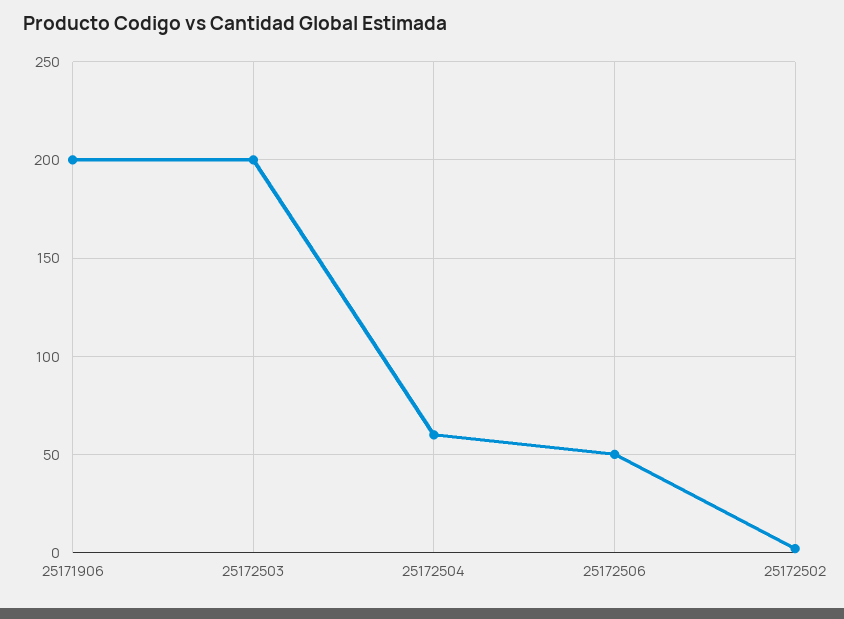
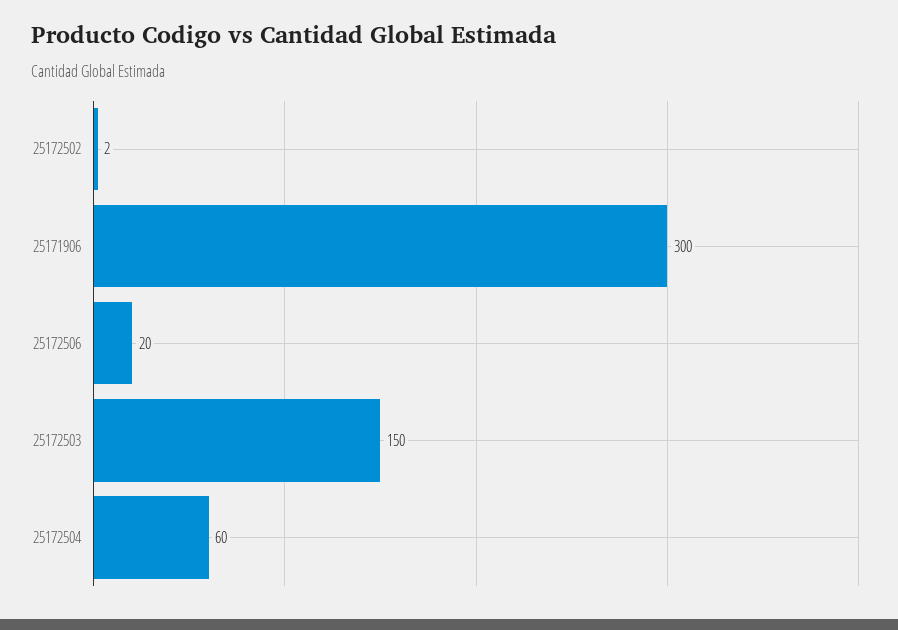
25171906: 200 -> 300
25172503: 200 -> 150
25172506: 50 -> 20

